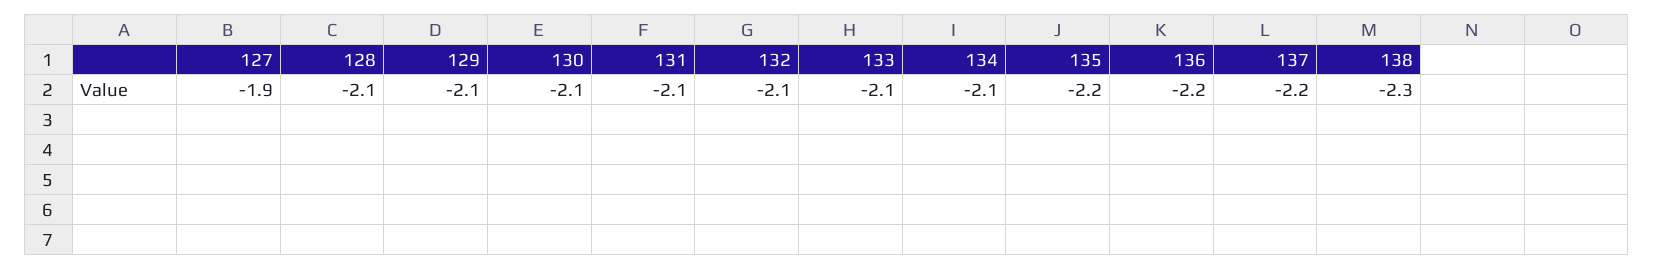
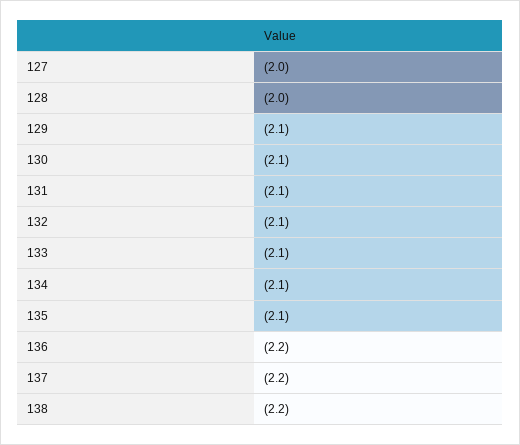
127: -1.9 -> -2
128: -2.1 -> -2
135: -2.2 -> -2.1
138: -2.3 -> -2.2

